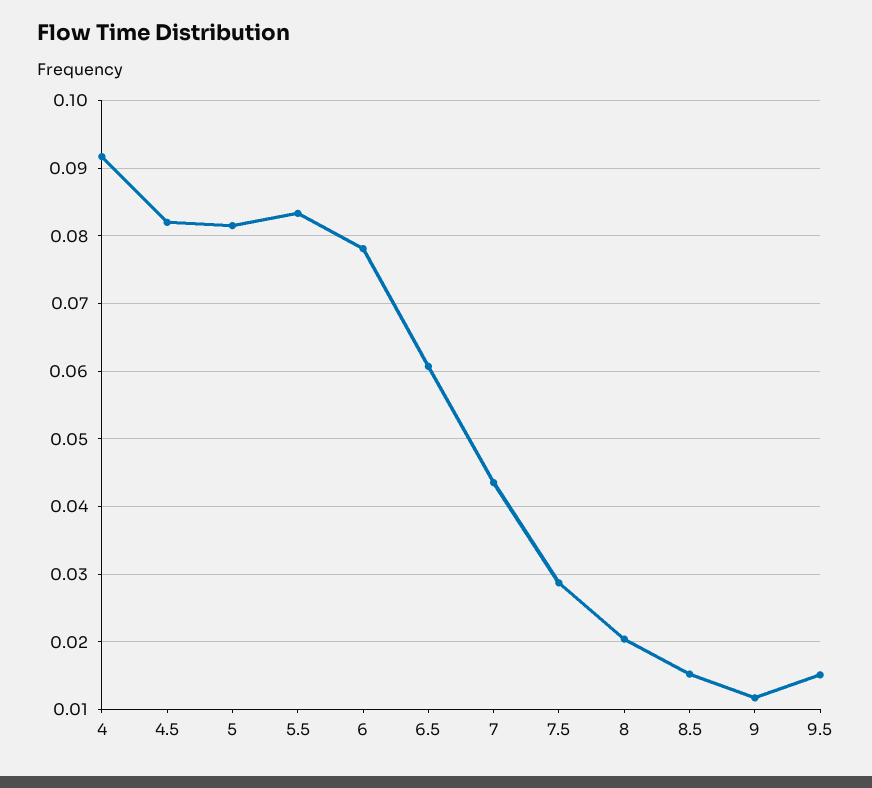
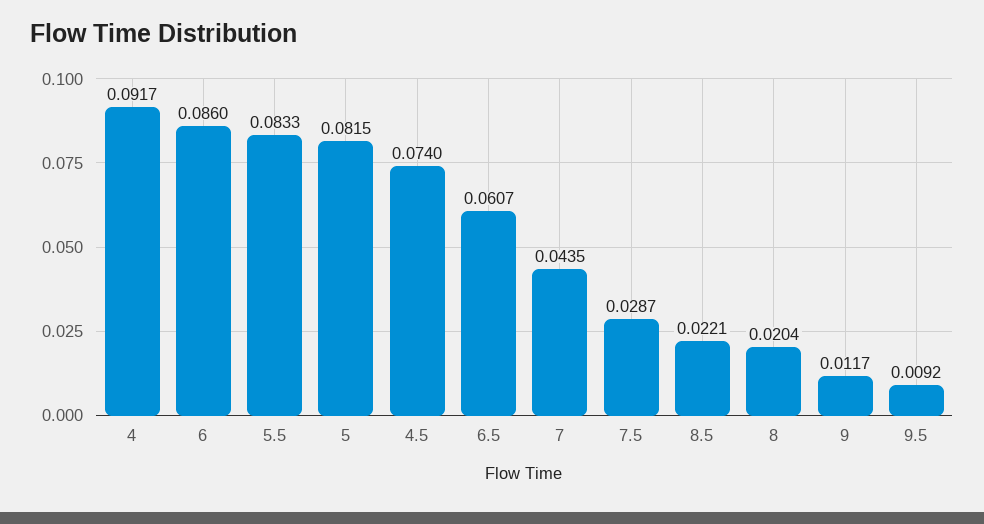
4.5: 0.082 -> 0.074
6: 0.078 -> 0.086
8.5: 0.015 -> 0.0221
9.5: 0.015 -> 0.0092

